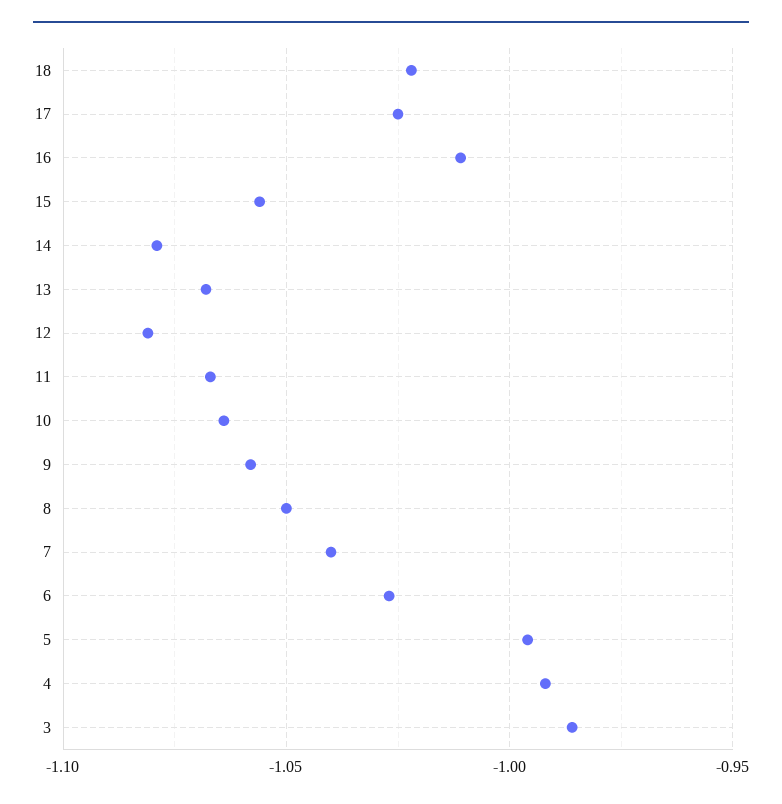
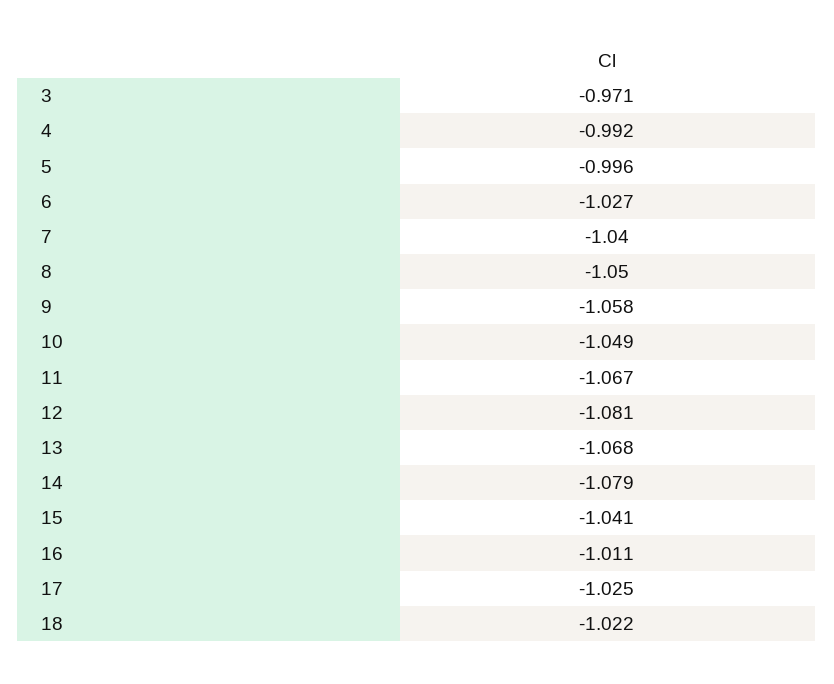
15: -1.055 -> -1.041
10: -1.065 -> -1.049
3: -0.985 -> -0.971

